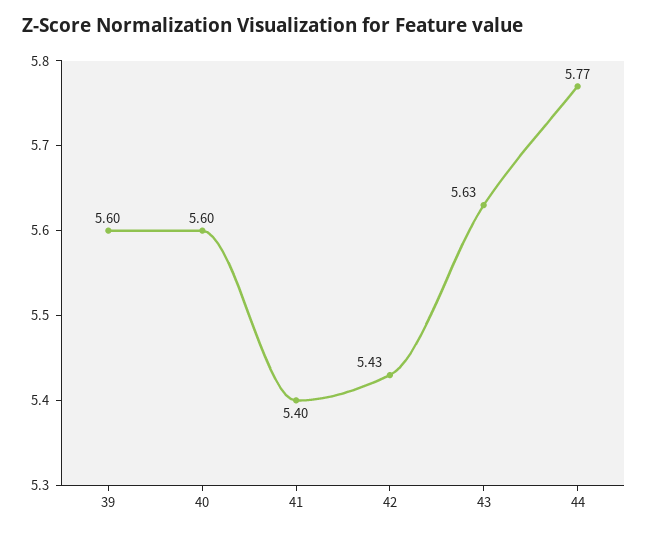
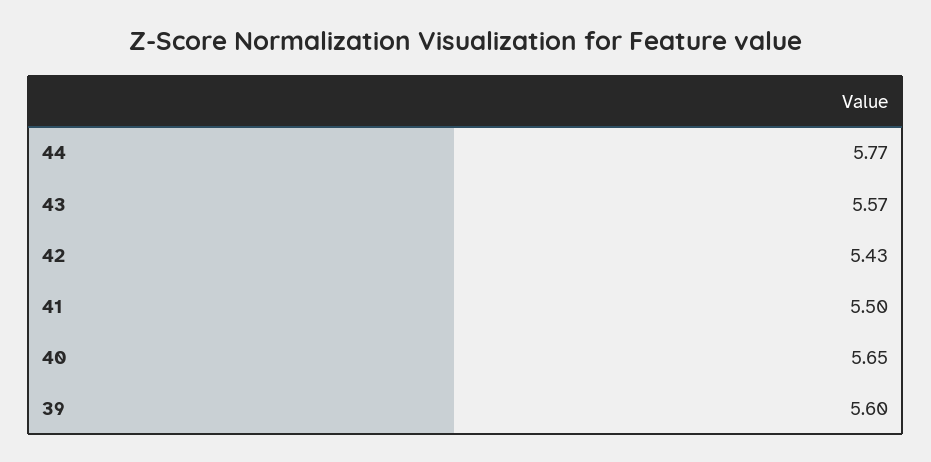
40: 5.6 -> 5.65
41: 5.4 -> 5.5
43: 5.63 -> 5.57

